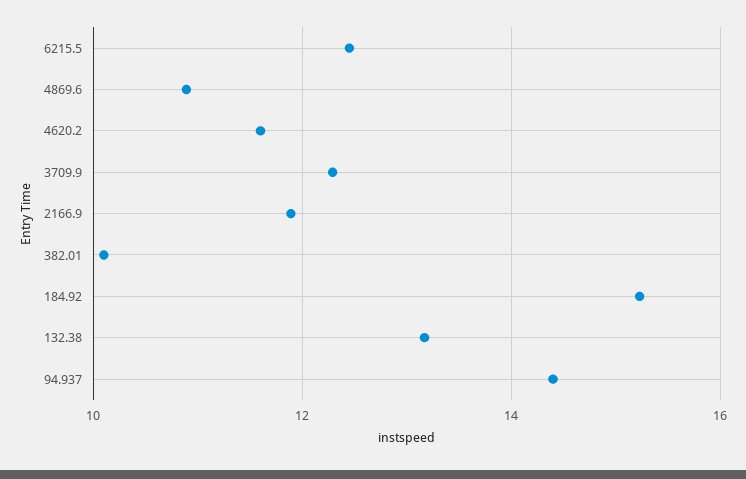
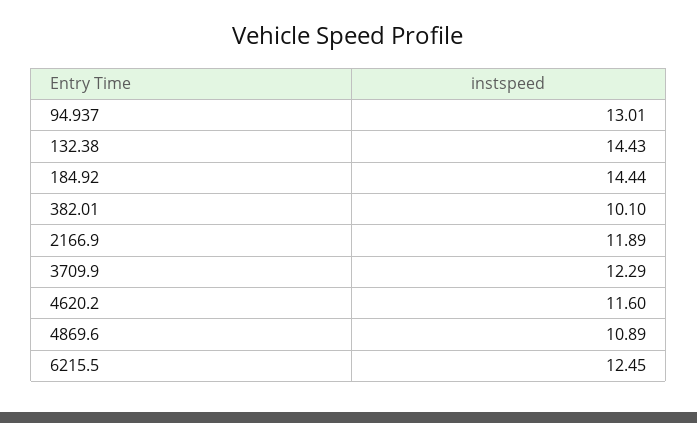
184.92: 15.2 -> 14.44
132.38: 13.2 -> 14.43
94.937: 14.4 -> 13.01

